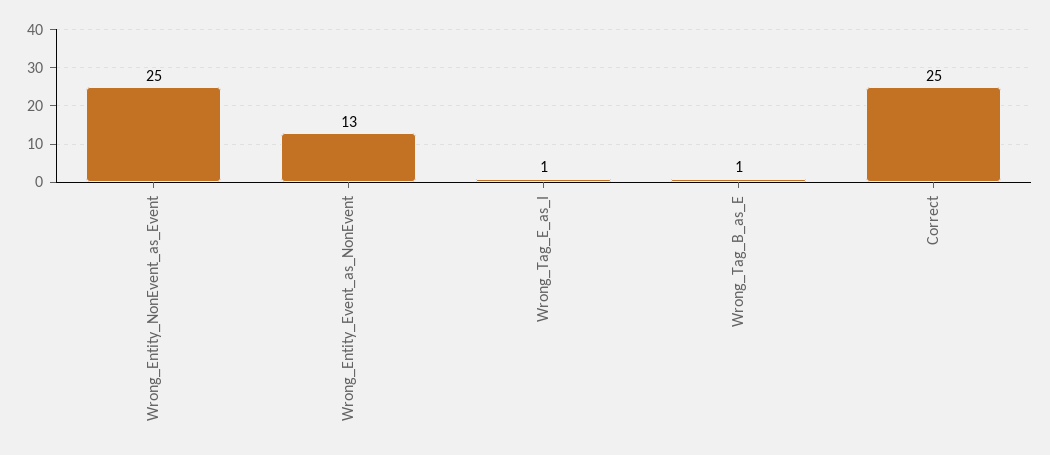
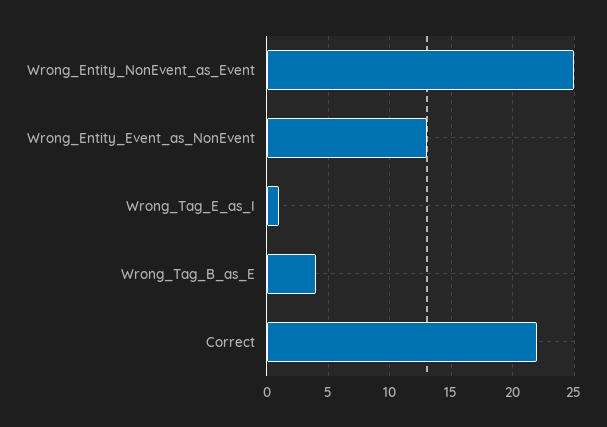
Wrong_Tag_B_as_E: 1 -> 4
Correct: 25 -> 22

